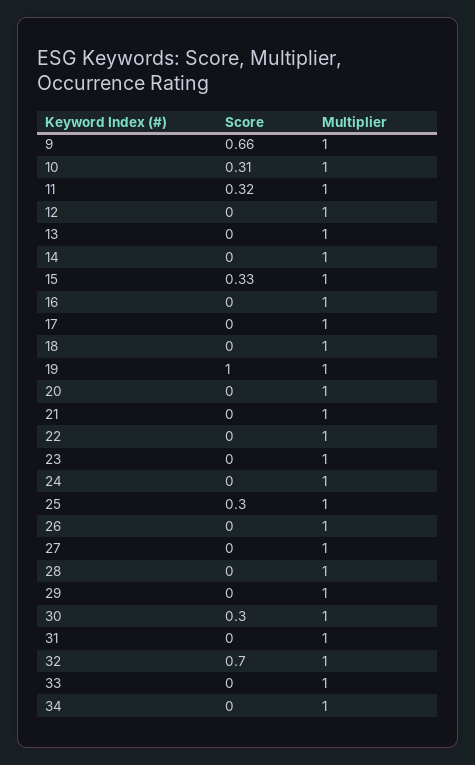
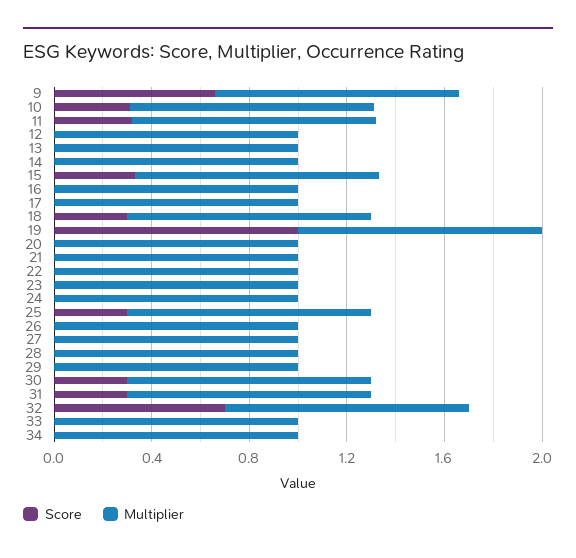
Score, 18: 0 -> 0.3
Score, 31: 0 -> 0.3

